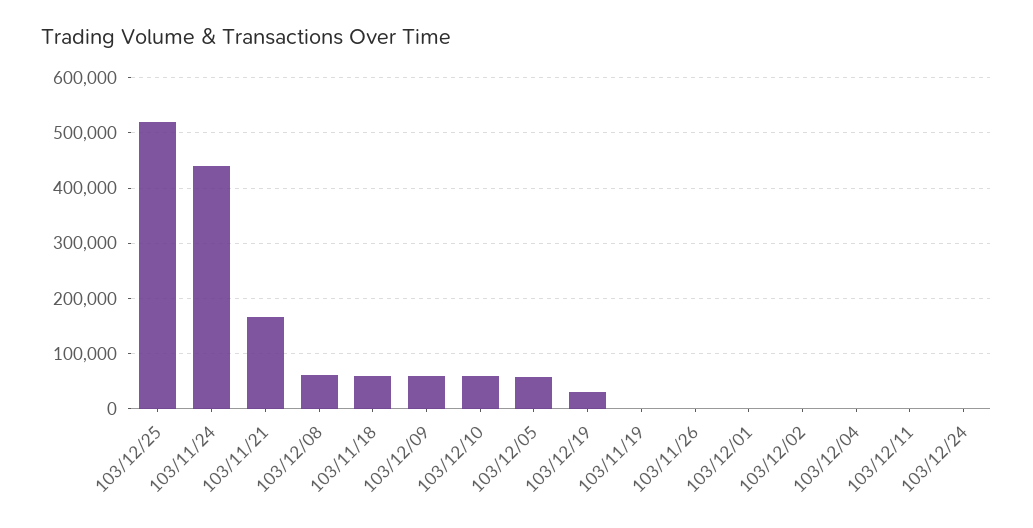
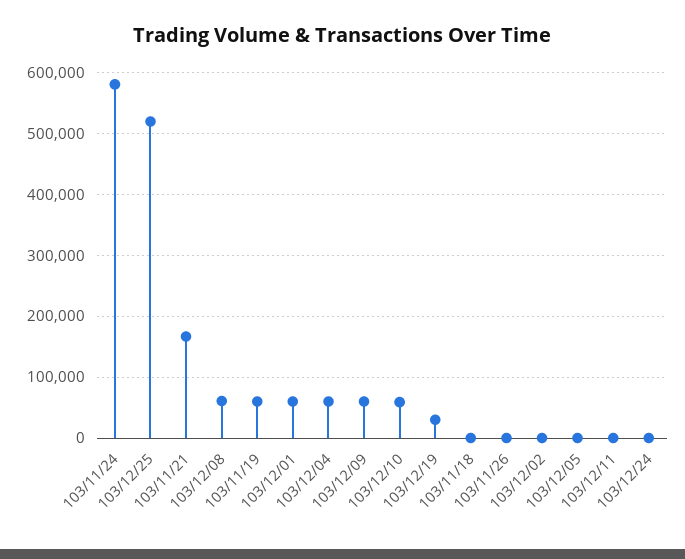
103/11/24: 440000 -> 580000
103/11/18: 60000 -> 0
103/12/05: 60000 -> 0
103/11/19: 0 -> 60000
103/12/01: 0 -> 60000
103/12/04: 0 -> 60000

